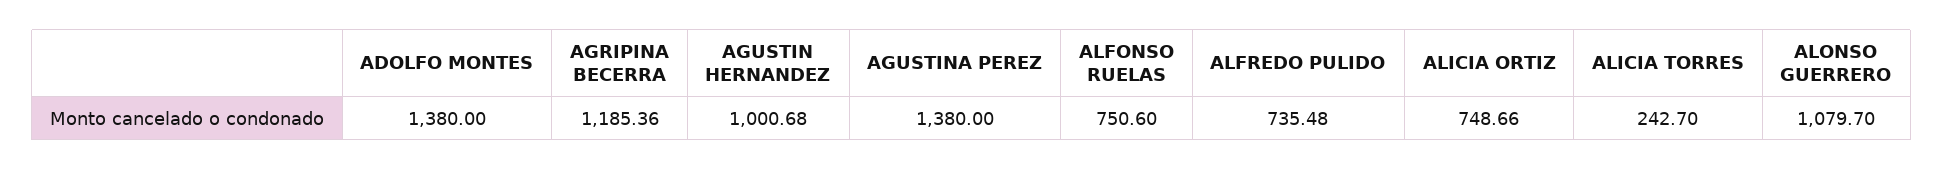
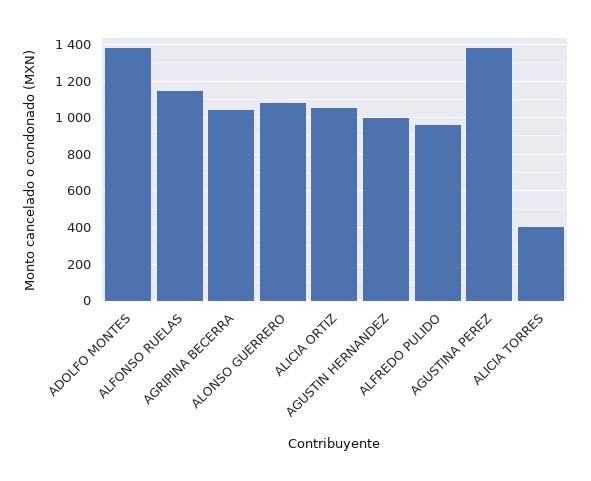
AGRIPINA BECERRA: 1185.36 -> 1050
ALFONSO RUELAS: 750.6 -> 1150
ALFREDO PULIDO: 735.48 -> 950
ALICIA ORTIZ: 748.66 -> 1050
ALICIA TORRES: 242.7 -> 400

